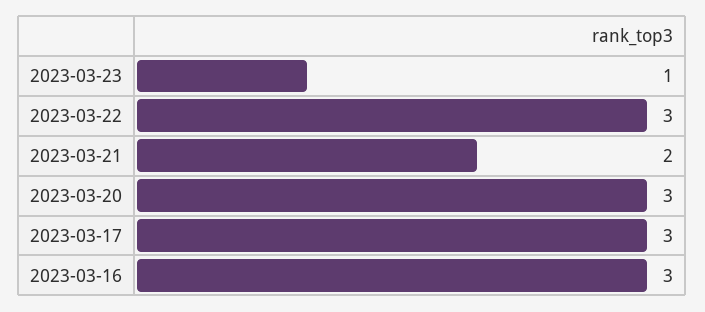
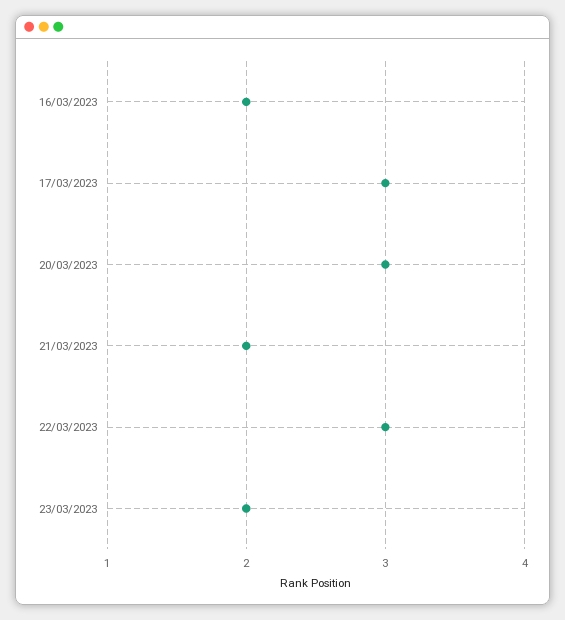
2023-03-23: 1 -> 2
2023-03-16: 3 -> 2

